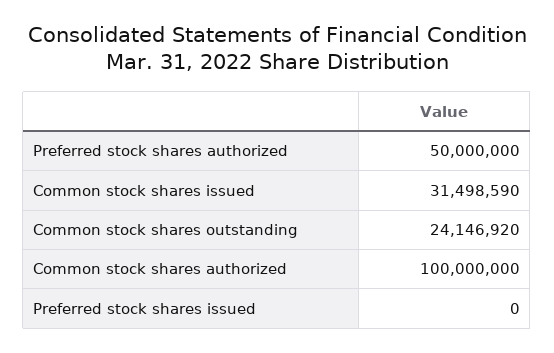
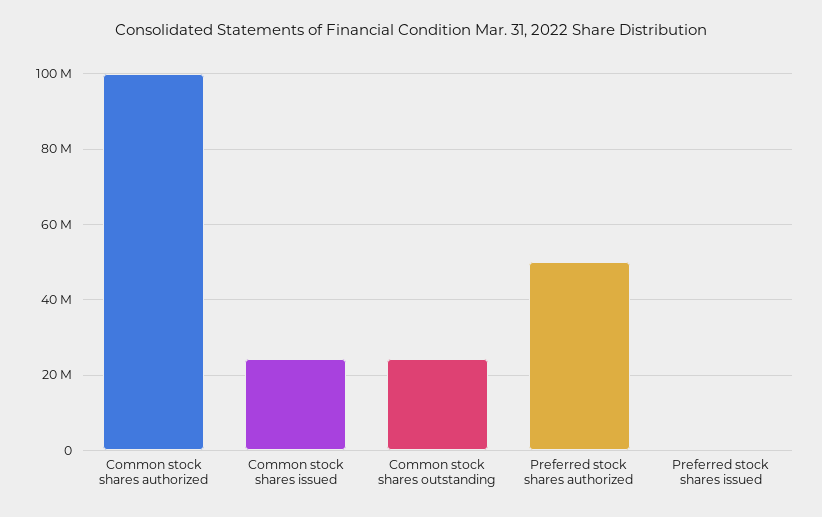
Common stock shares issued: 31498590 -> 24000000

